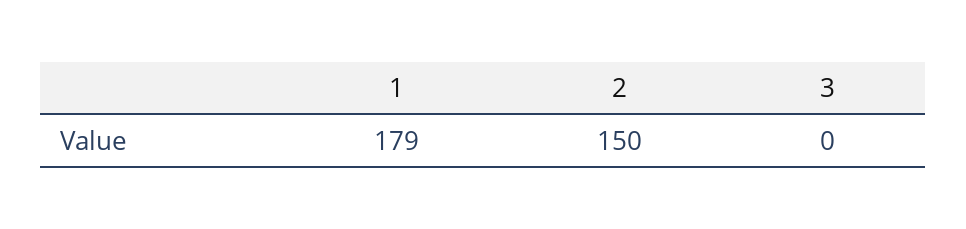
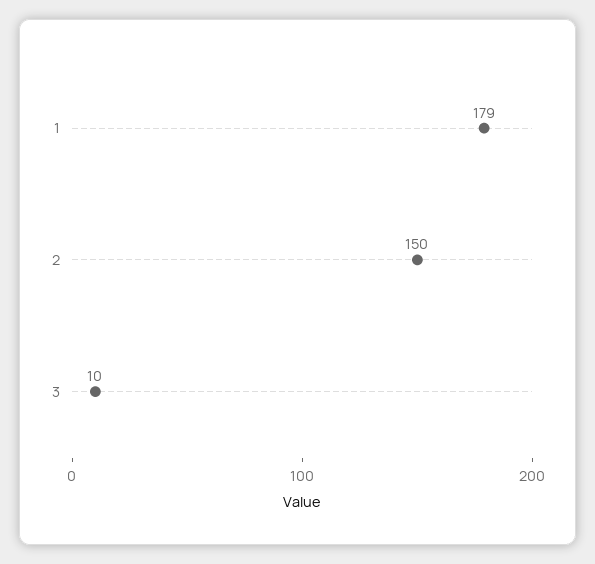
3: 0 -> 10

